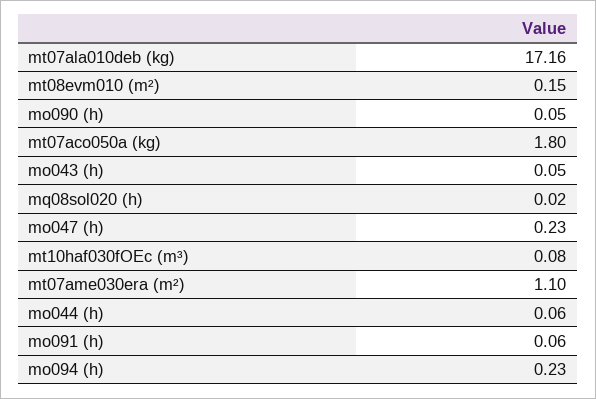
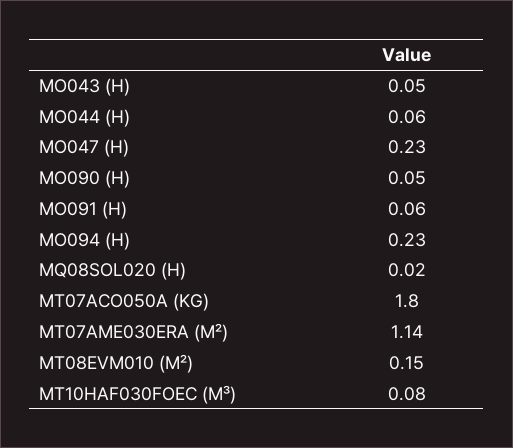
mt07ala010deb (kg): 17.16 -> none
mt07ame030era (m²): 1.1 -> 1.14

